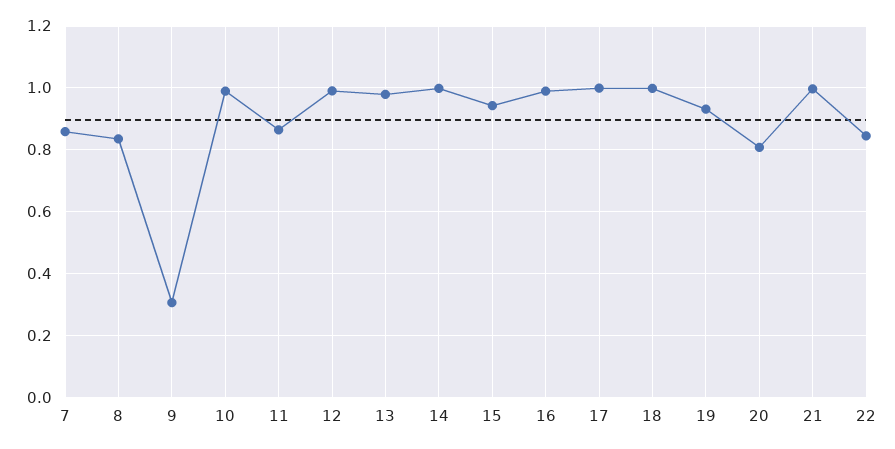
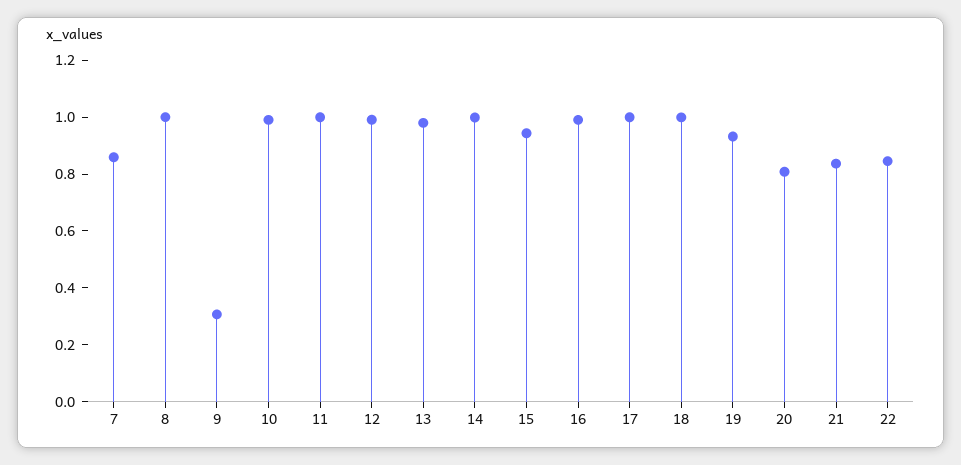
8: 0.84 -> 1
11: 0.86 -> 1
21: 1 -> 0.85

